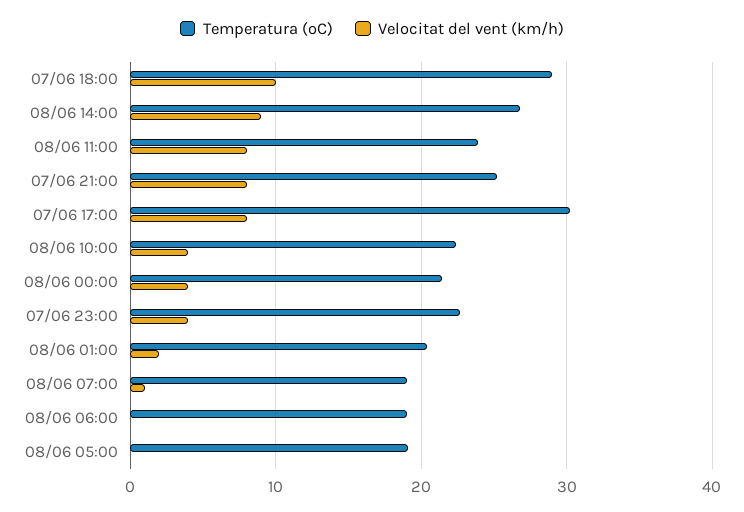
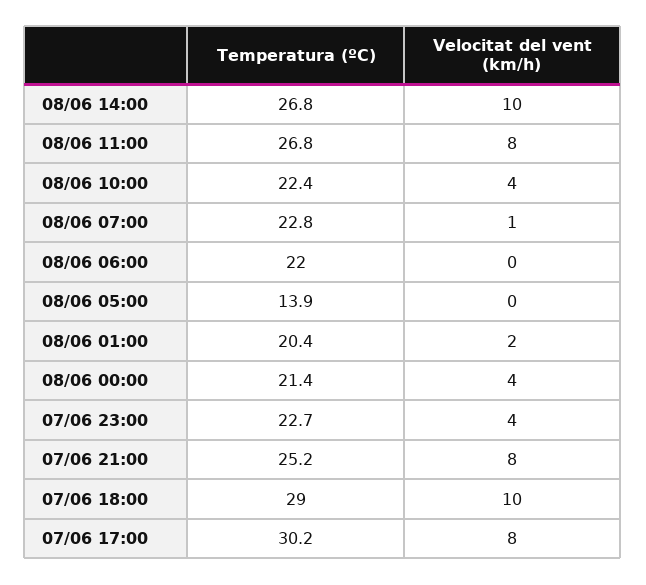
Velocitat del vent (km/h), 08/06 14:00: 9 -> 10
Temperatura (ºC), 08/06 11:00: 24 -> 26.8
Temperatura (ºC), 08/06 07:00: 19 -> 22.8
Temperatura (ºC), 08/06 06:00: 19 -> 22
Temperatura (ºC), 08/06 05:00: 19 -> 13.9

